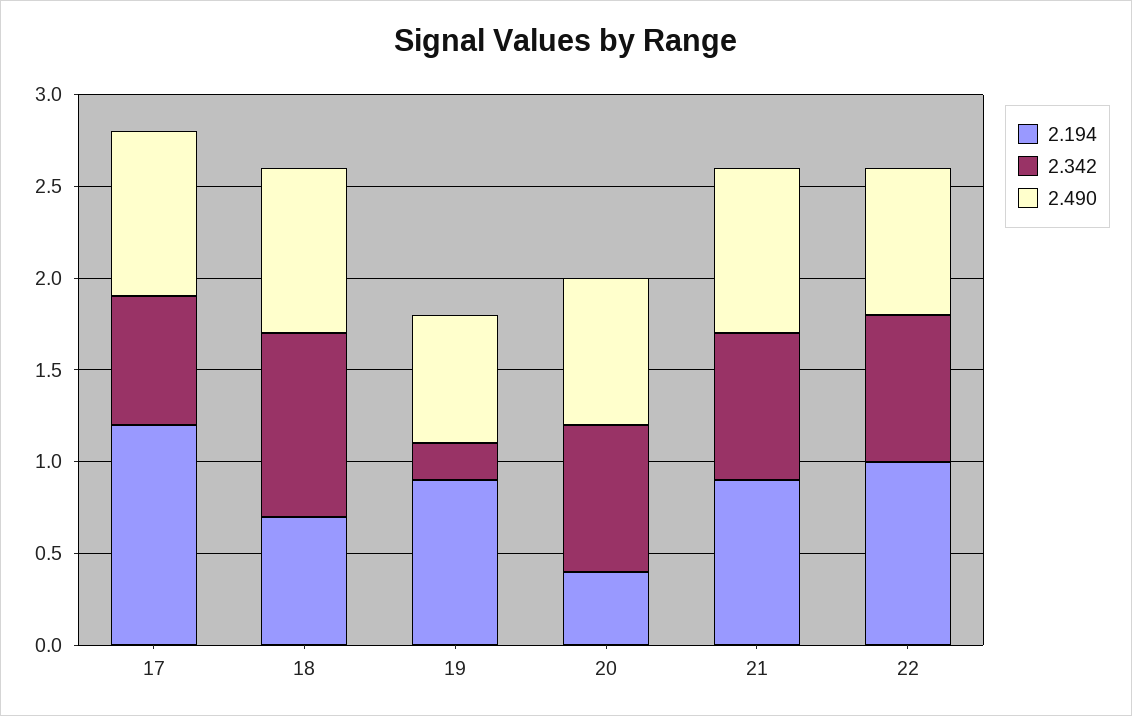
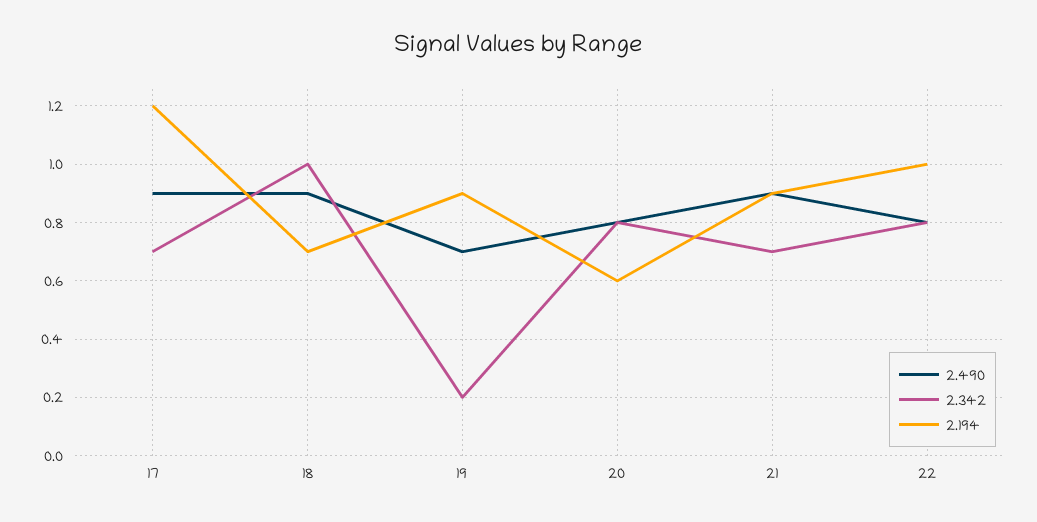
2.194, 20: 0.4 -> 0.6
2.342, 21: 0.8 -> 0.7

